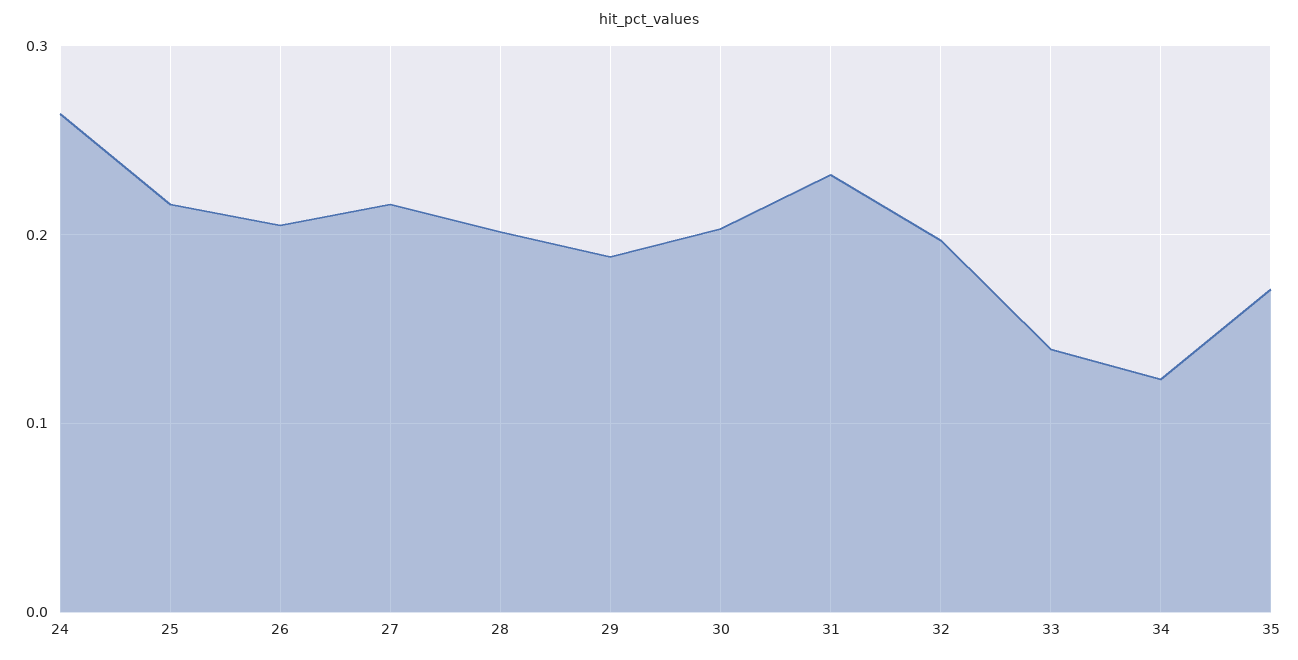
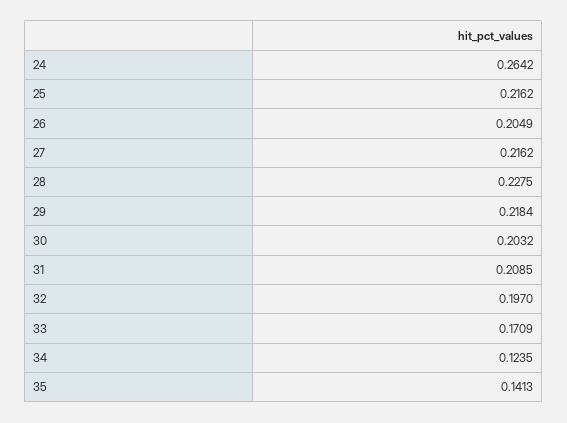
28: 0.2 -> 0.2275
29: 0.19 -> 0.2184
31: 0.23 -> 0.2085
33: 0.14 -> 0.1709
35: 0.17 -> 0.1413

